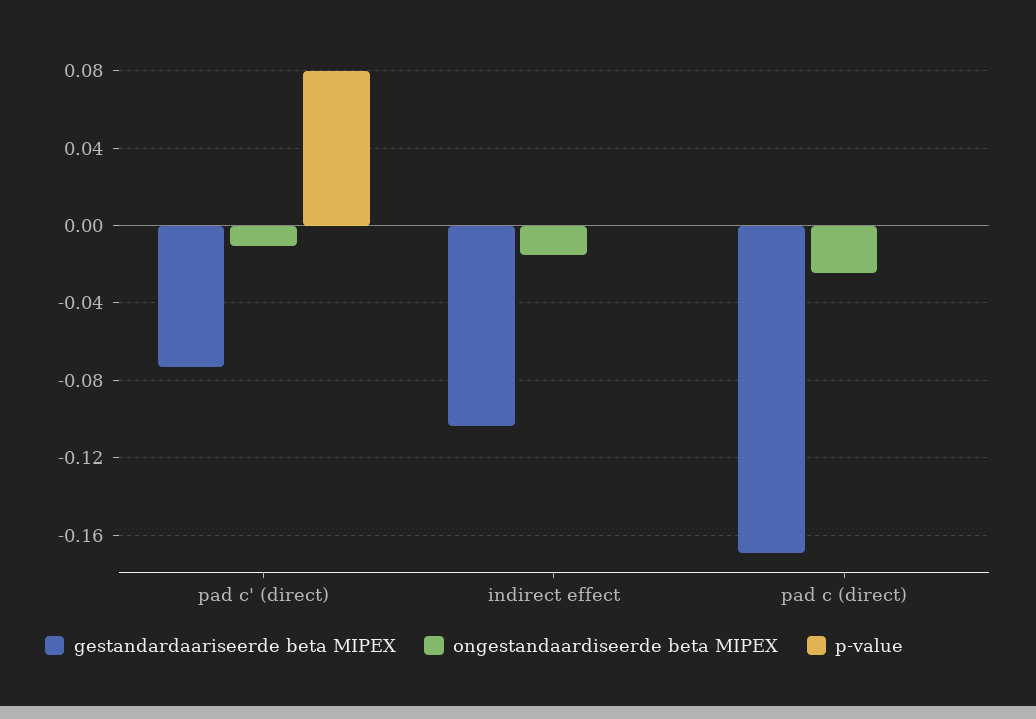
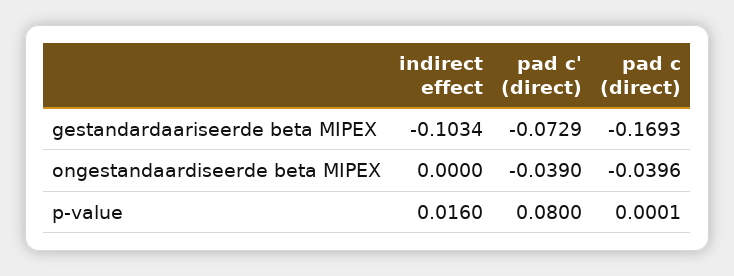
ongestandaardiseerde beta MIPEX, pad c' (direct): -0.01 -> -0.039
ongestandaardiseerde beta MIPEX, indirect effect: -0.015 -> 0
p-value, indirect effect: 0 -> 0.016
ongestandaardiseerde beta MIPEX, pad c (direct): -0.025 -> -0.0396

